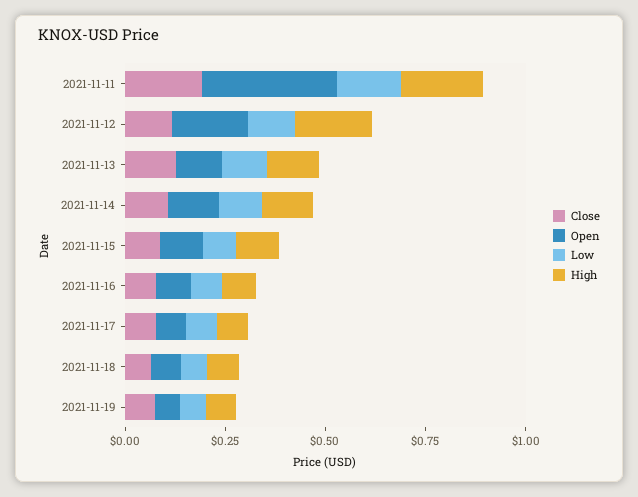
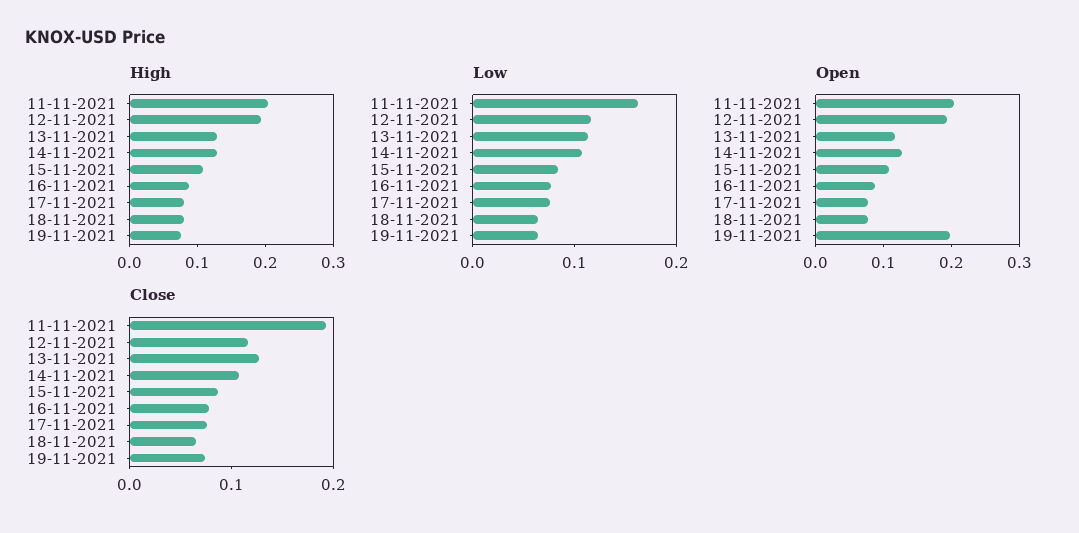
Open, 2021-11-11: 0.35 -> 0.2
Open, 2021-11-19: 0.05 -> 0.2

